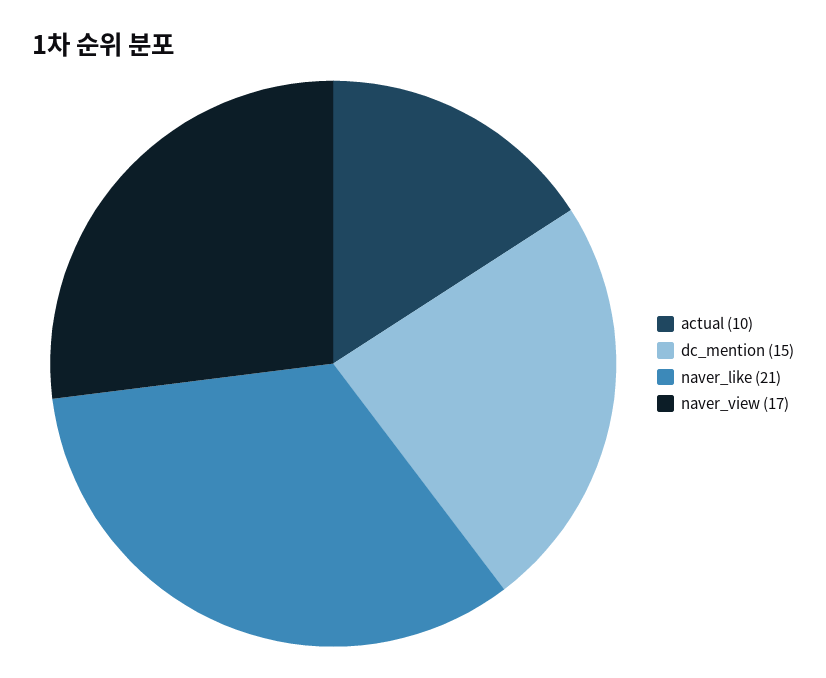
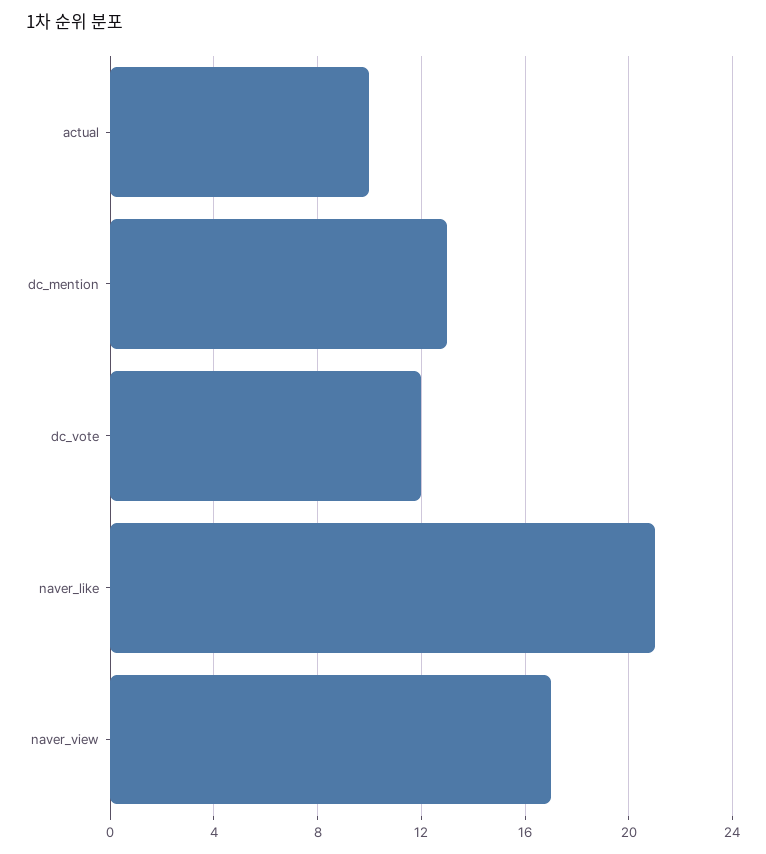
dc_mention: 15 -> 13
dc_vote: none -> 12

